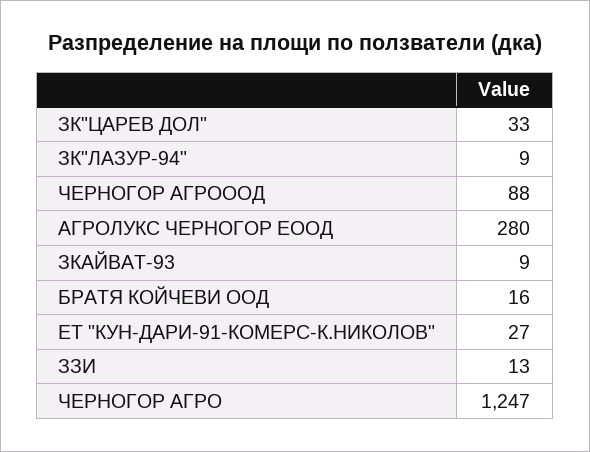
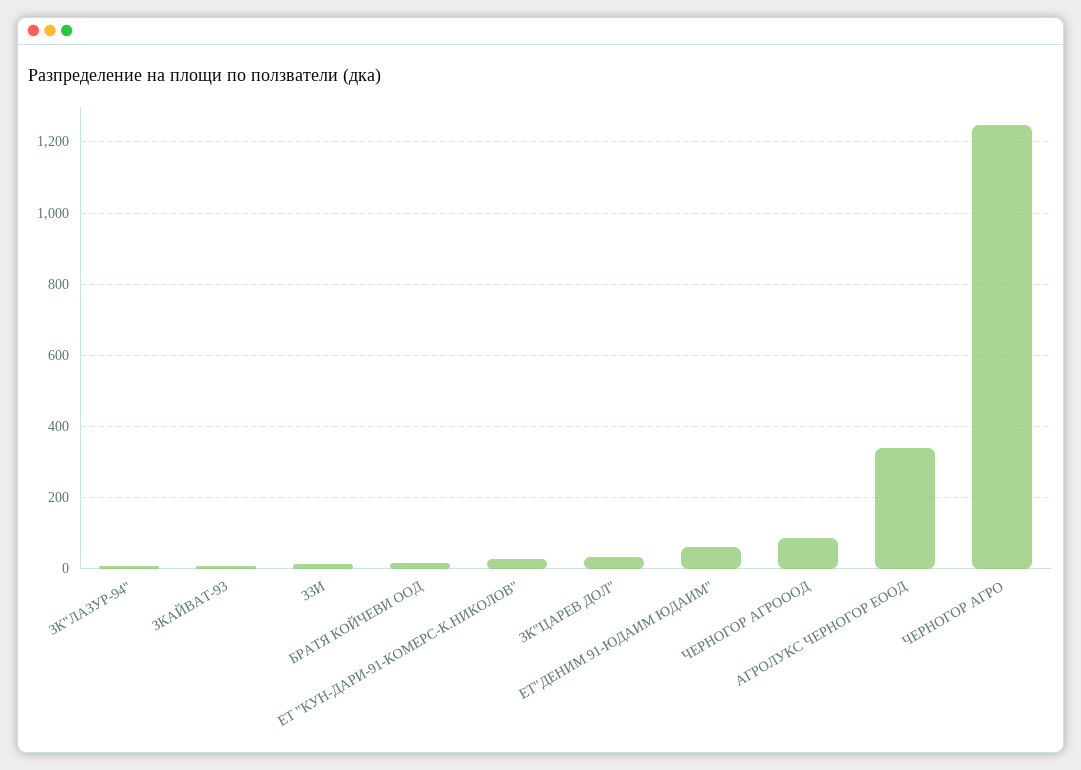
АГРОЛУКС ЧЕРНОГОР ЕООД: 280 -> 340
ЕТ"ДЕНИМ 91-ЮДАИМ ЮДАИМ": none -> 60

